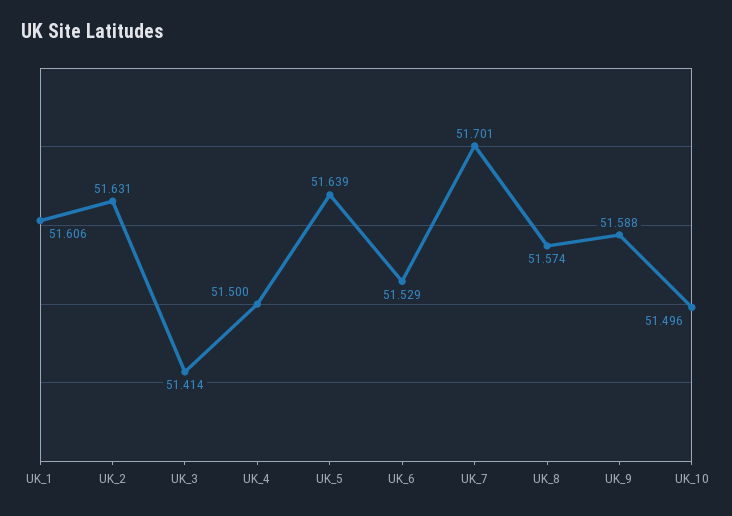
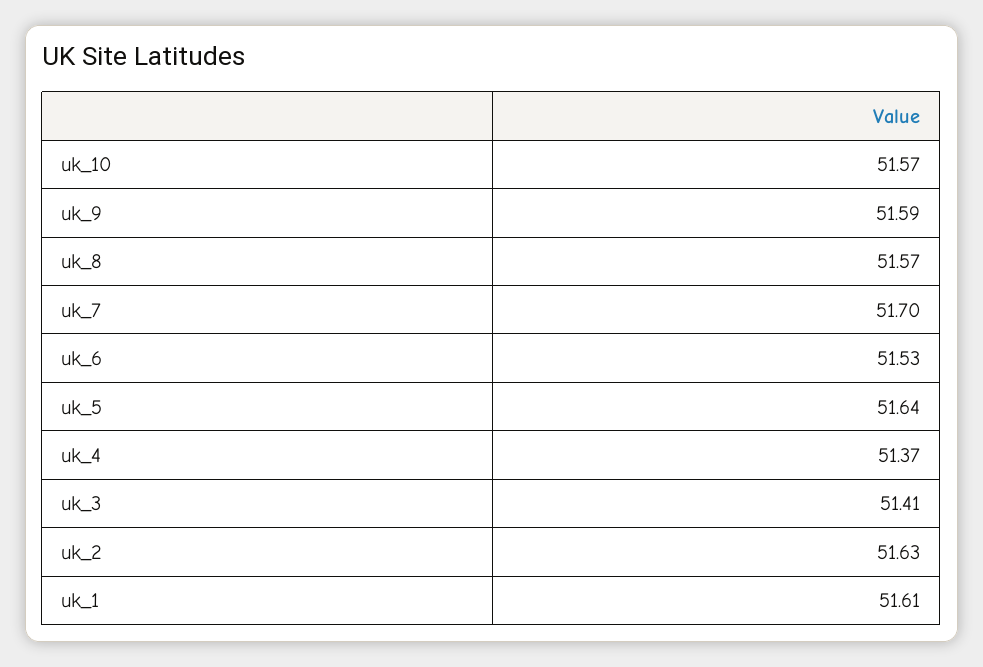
UK_4: 51.5 -> 51.37
UK_10: 51.496 -> 51.57

